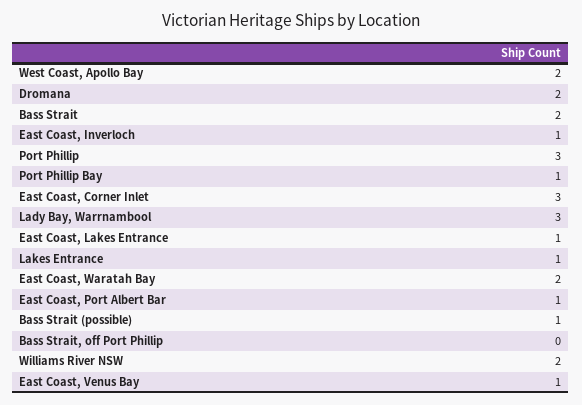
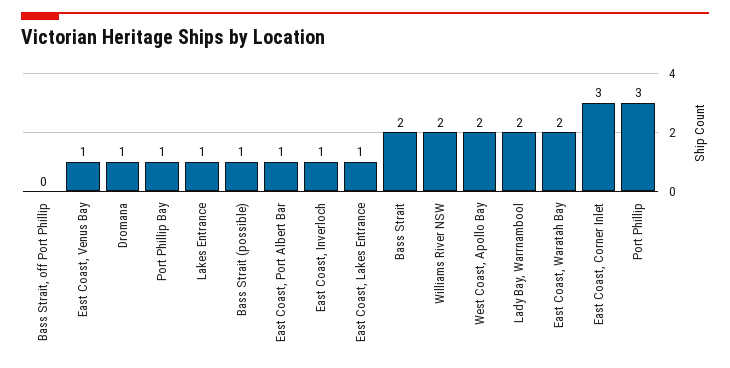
Dromana: 2 -> 1
Lady Bay, Warrnambool: 3 -> 2

